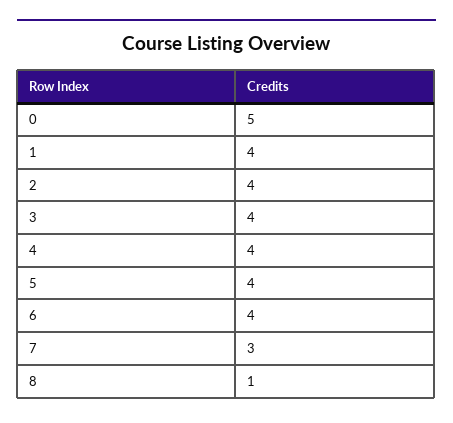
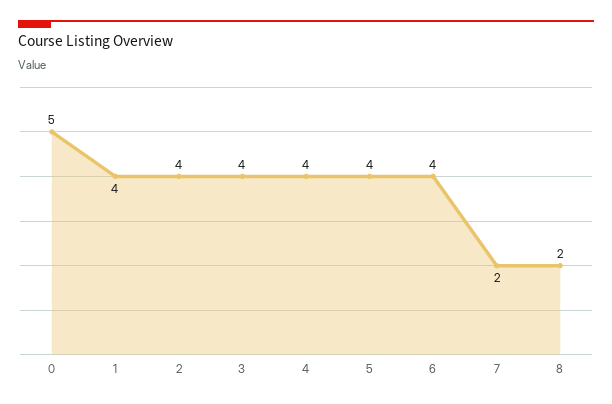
7: 3 -> 2
8: 1 -> 2

